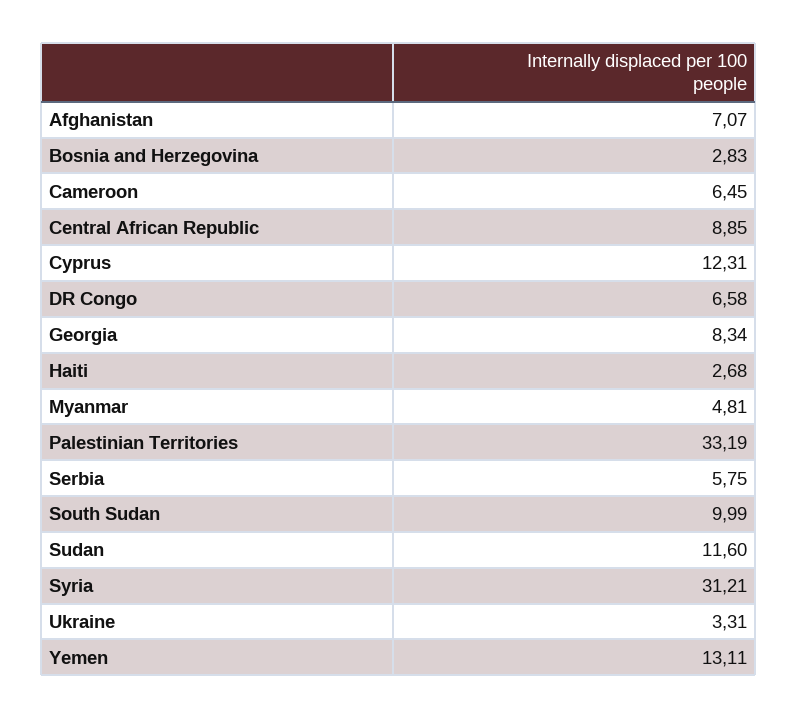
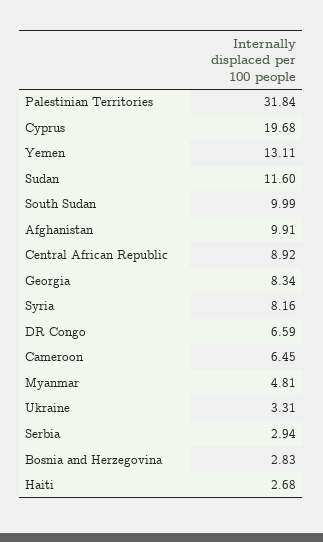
Afghanistan: 7.07 -> 9.91
Central African Republic: 8.85 -> 8.92
Cyprus: 12.31 -> 19.68
DR Congo: 6.58 -> 6.59
Palestinian Territories: 33.19 -> 31.84
Serbia: 5.75 -> 2.94
Syria: 31.21 -> 8.16

